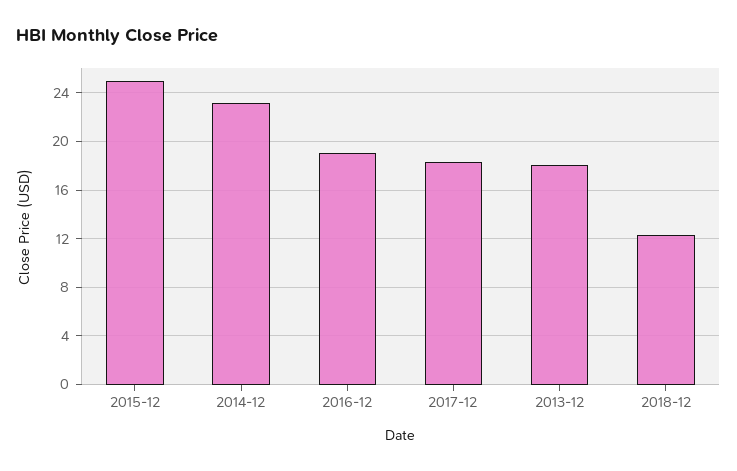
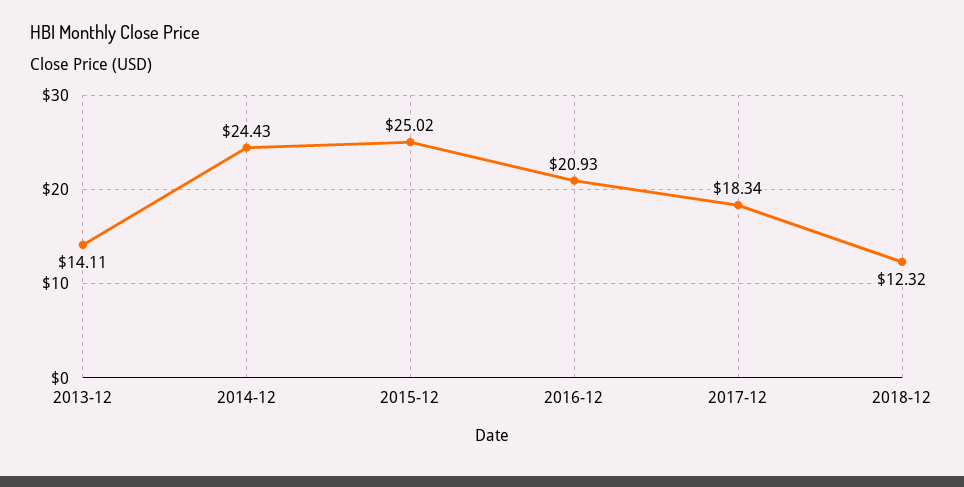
2014-12: 23 -> 24.43
2016-12: 19 -> 20.93
2013-12: 18 -> 14.11

